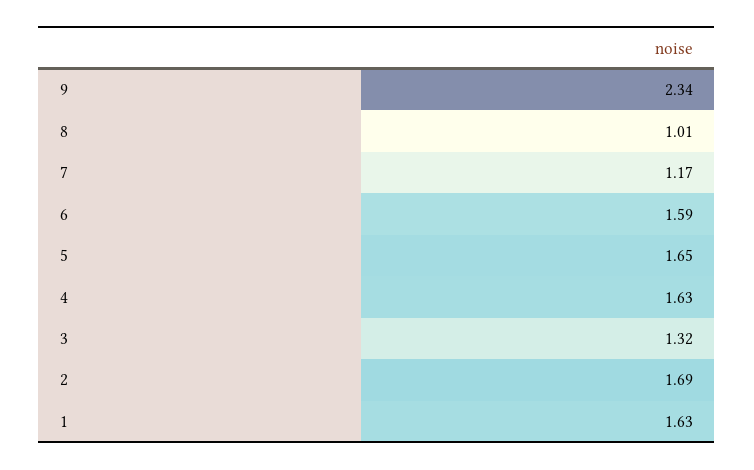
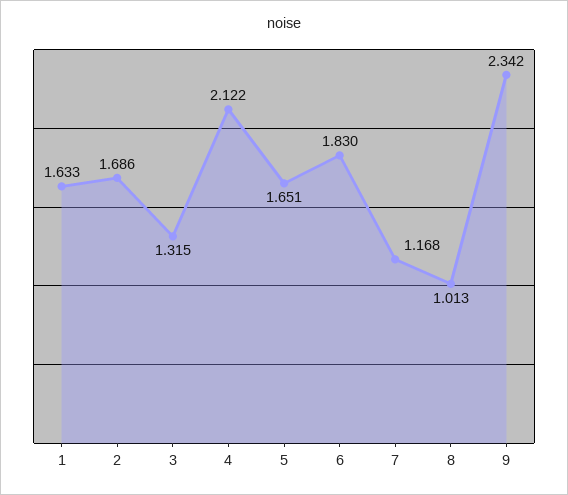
6: 1.59 -> 1.83
4: 1.63 -> 2.122

